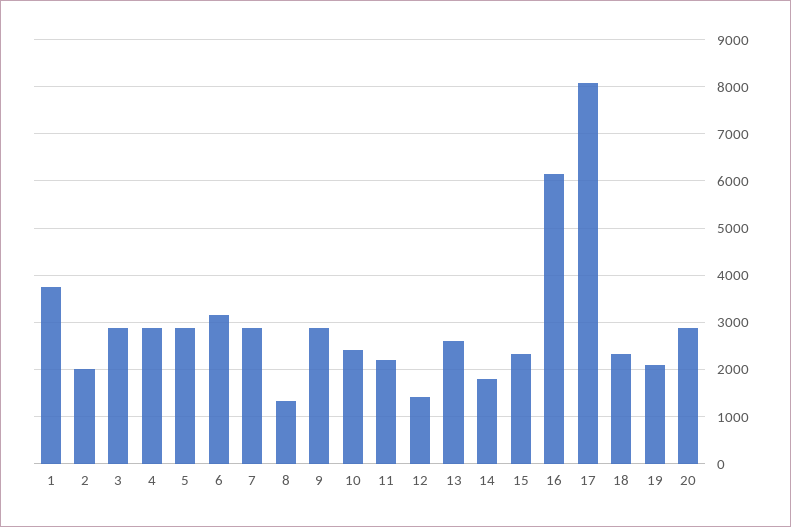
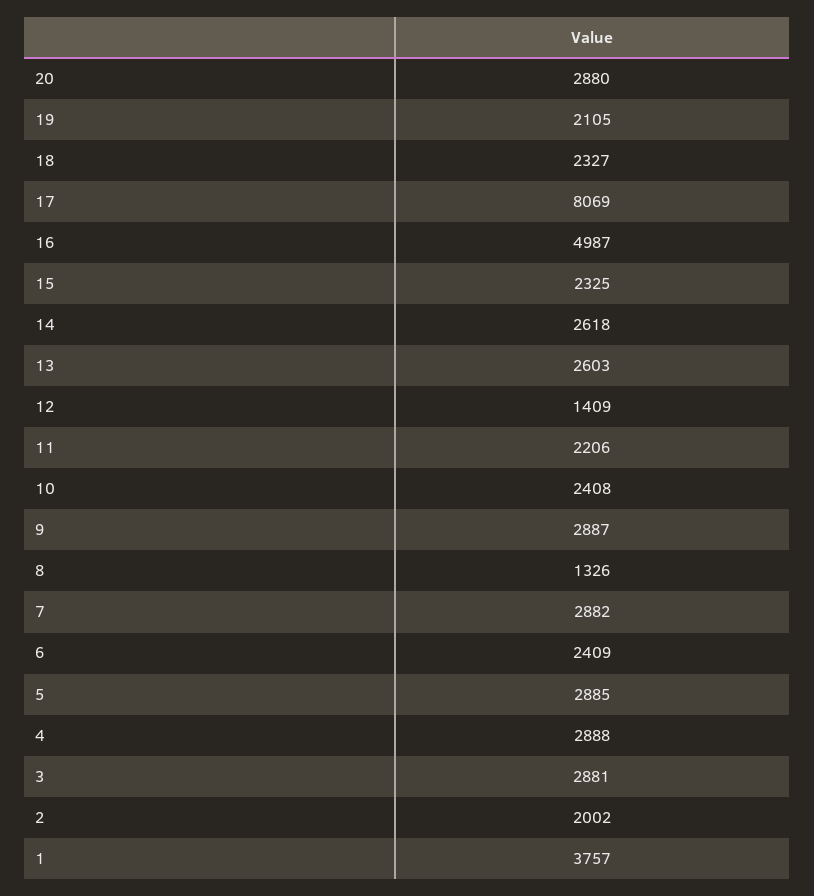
6: 3200 -> 2409
14: 1800 -> 2618
16: 6200 -> 4987

